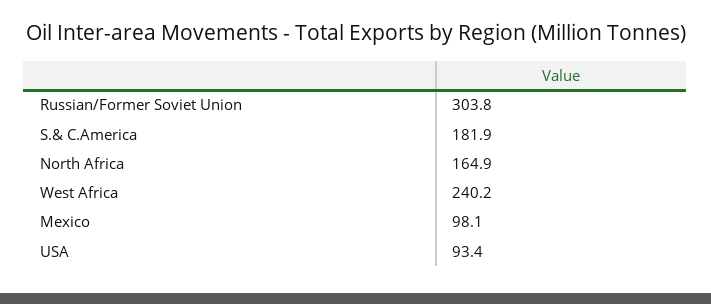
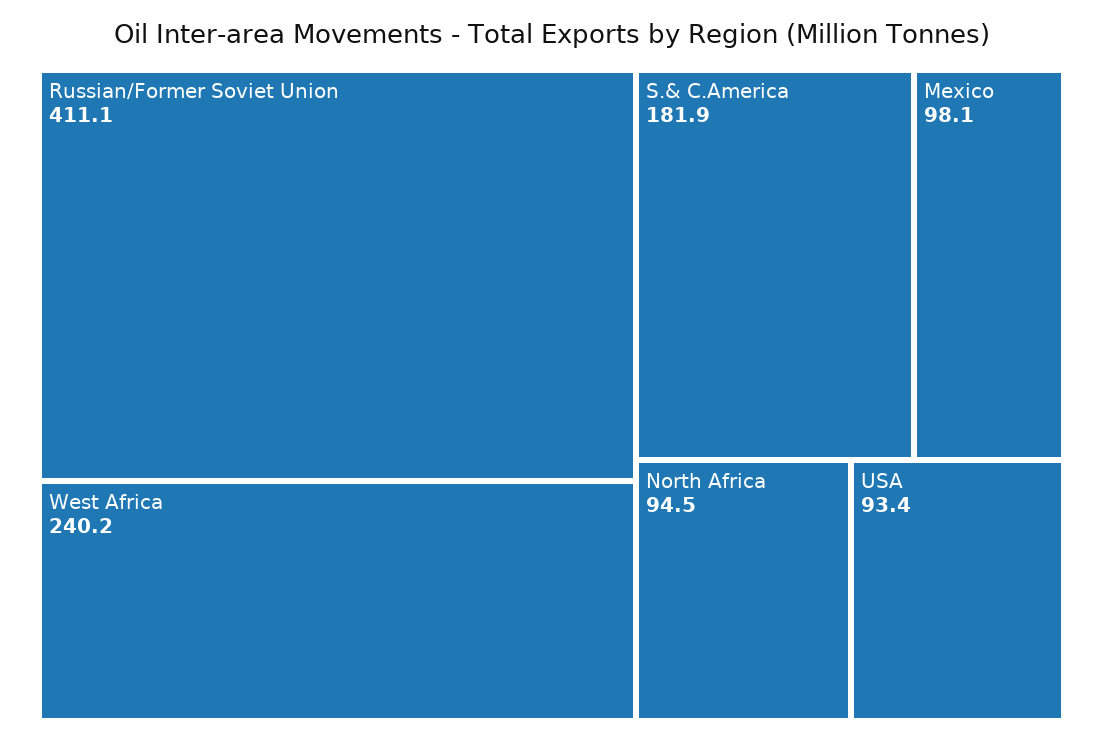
Russian/Former Soviet Union: 303.8 -> 411.1
North Africa: 164.9 -> 94.5

